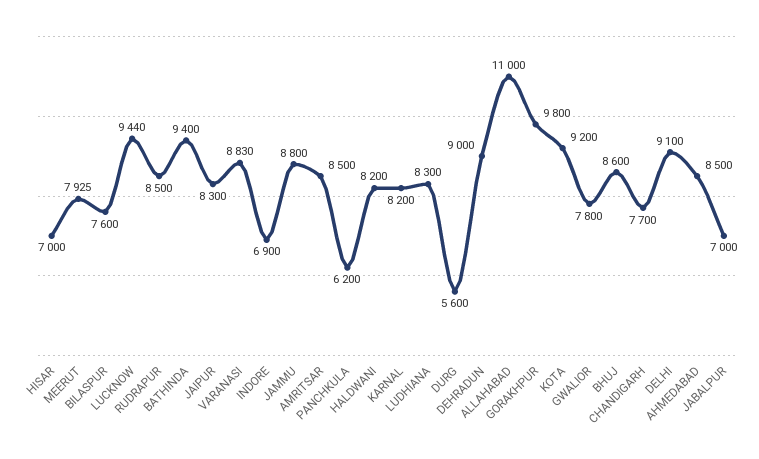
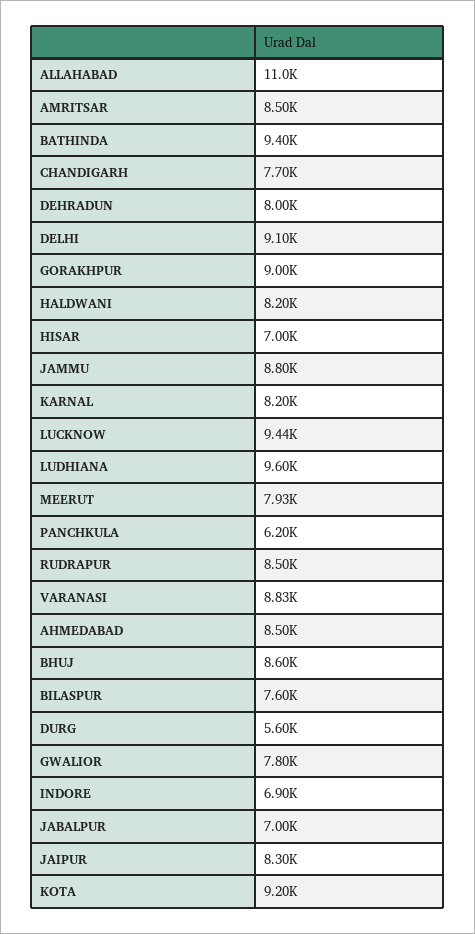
LUDHIANA: 8300 -> 9600
DEHRADUN: 9000 -> 8000
GORAKHPUR: 9800 -> 9000

